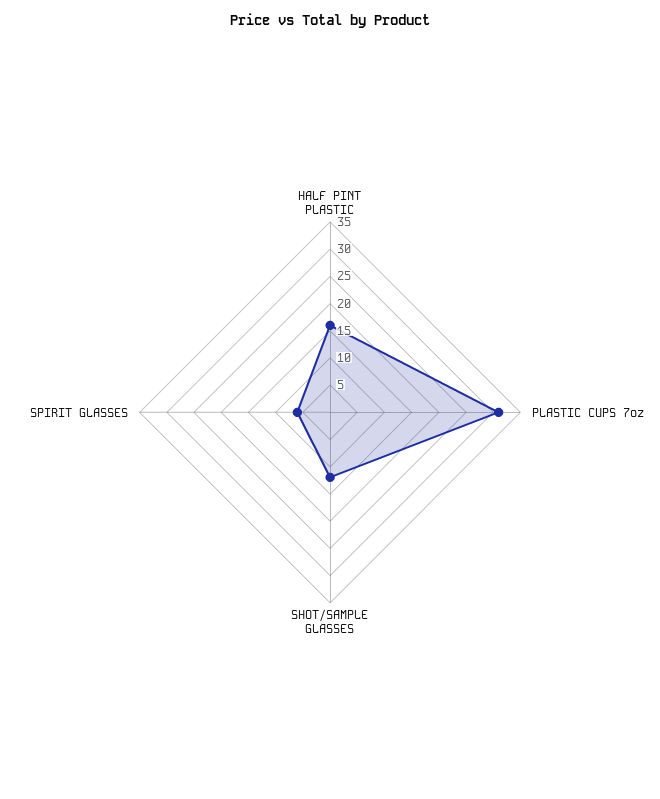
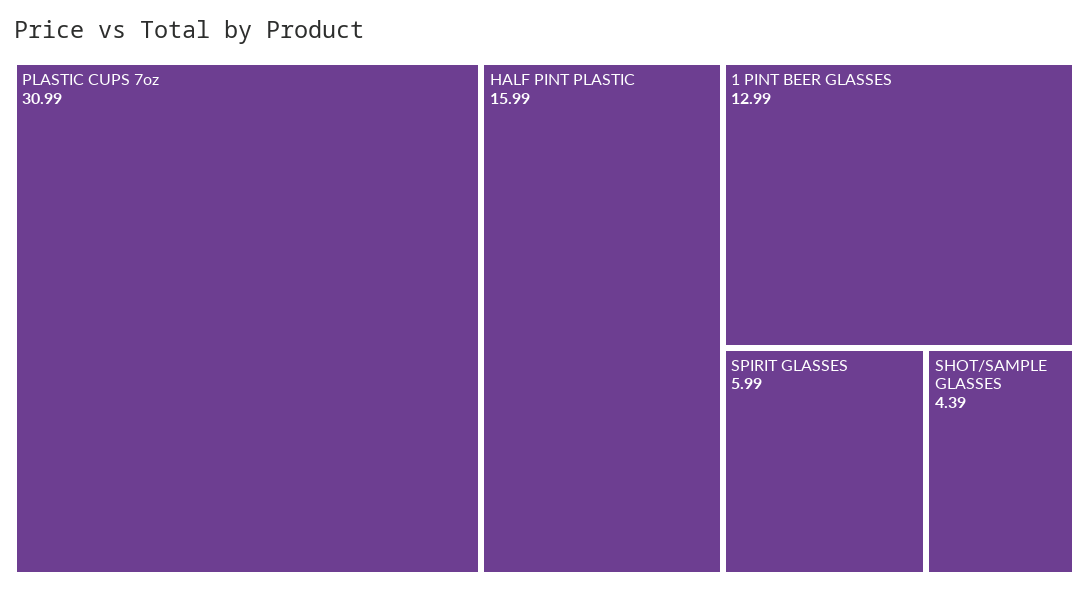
SHOT/SAMPLE GLASSES: 12.5 -> 4.39
1 PINT BEER GLASSES: none -> 12.99

